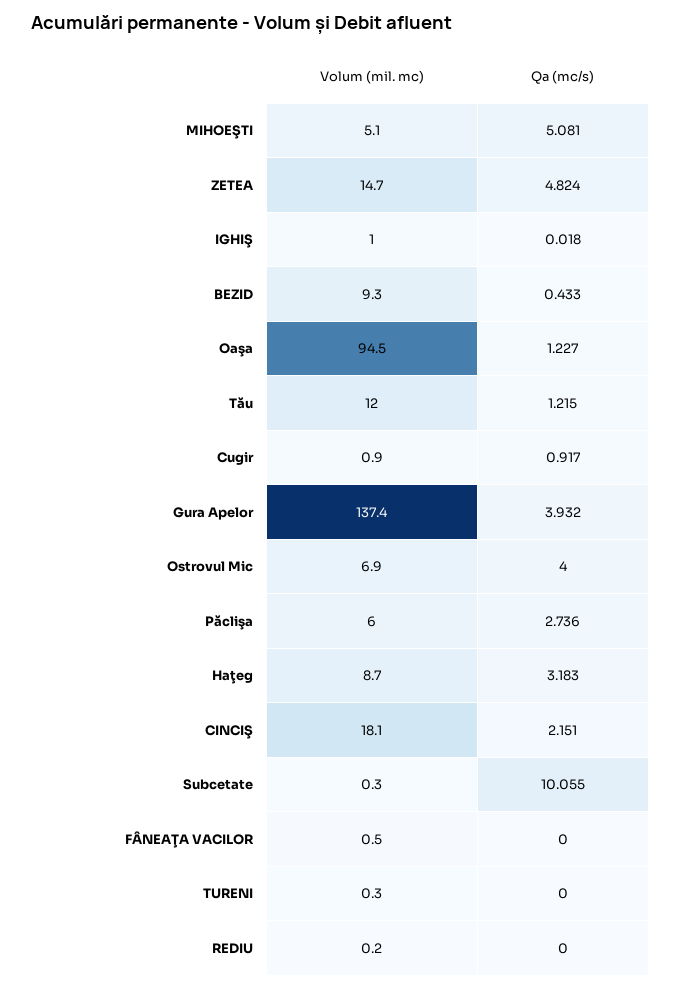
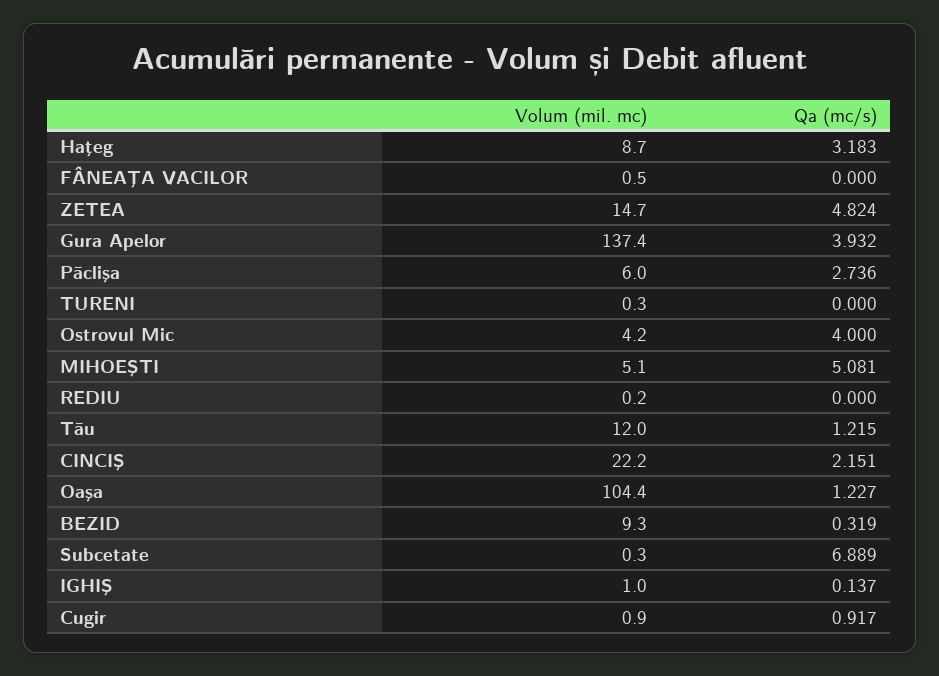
Qa (mc/s), IGHIŞ: 0.018 -> 0.137
Qa (mc/s), BEZID: 0.433 -> 0.319
Volum (mil. mc), Oaşa: 94.5 -> 104.4
Volum (mil. mc), Ostrovul Mic: 6.9 -> 4.2
Volum (mil. mc), CINCIŞ: 18.1 -> 22.2
Qa (mc/s), Subcetate: 10.055 -> 6.889

